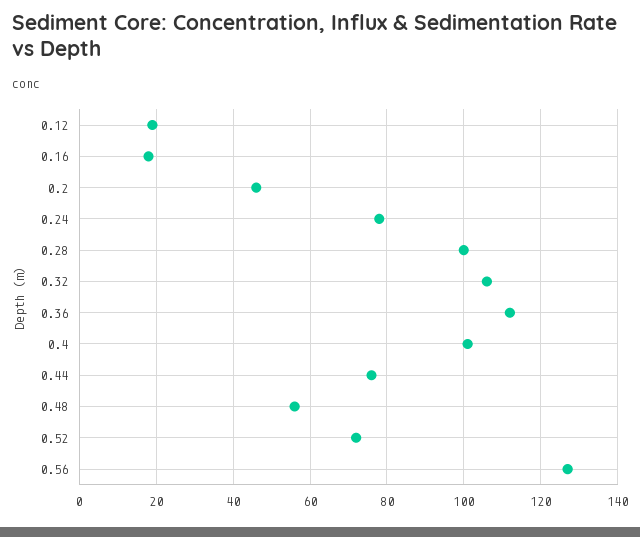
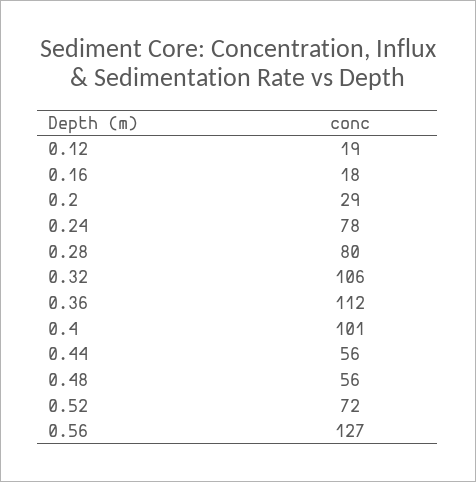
0.2: 45 -> 29
0.28: 100 -> 80
0.44: 75 -> 56

